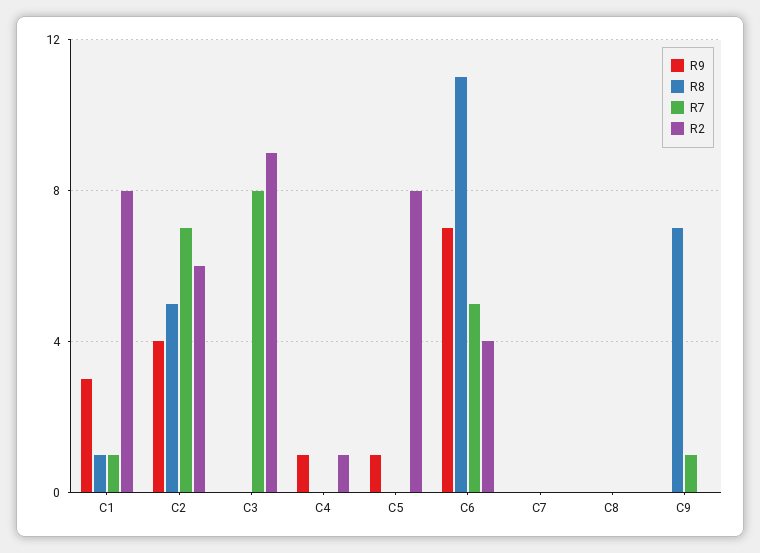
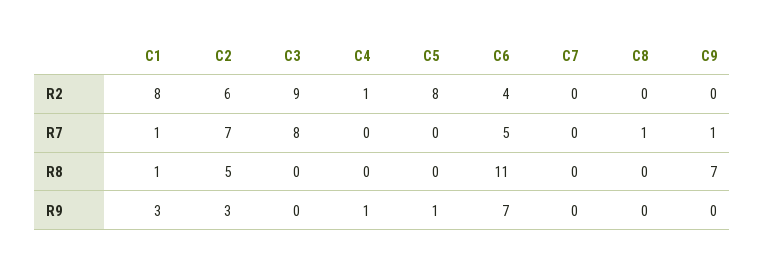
R9, C2: 4 -> 3
R7, C8: 0 -> 1

